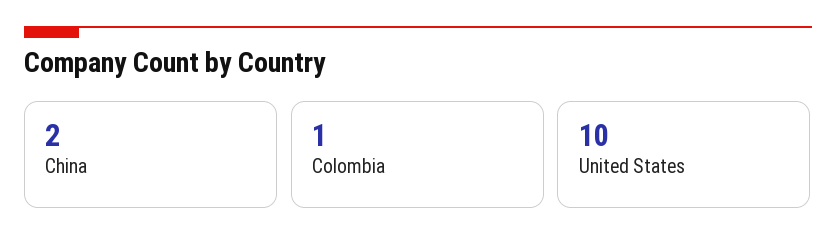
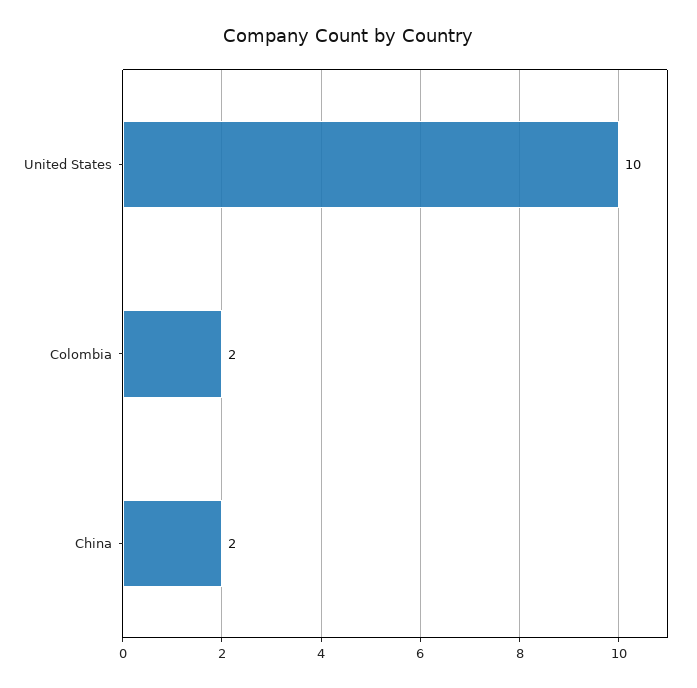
Colombia: 1 -> 2

